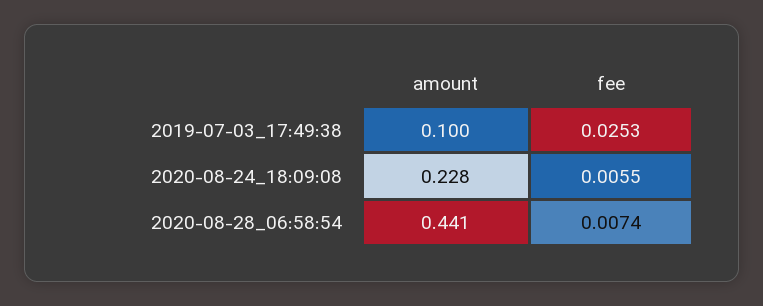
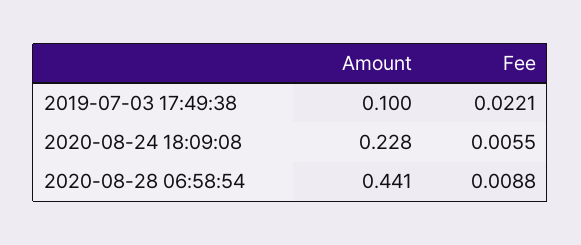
fee, 2019-07-03_17:49:38: 0.0253 -> 0.0221
fee, 2020-08-28_06:58:54: 0.0074 -> 0.0088

